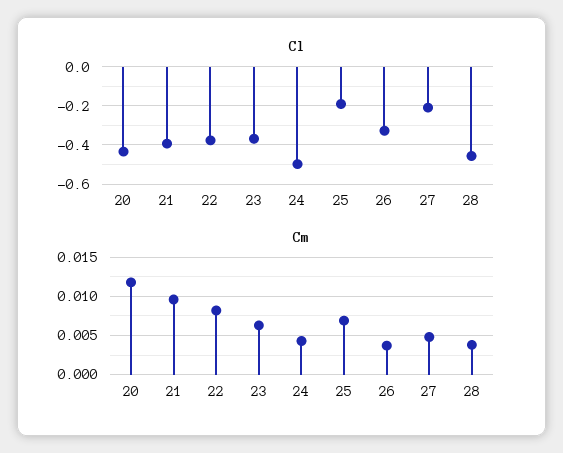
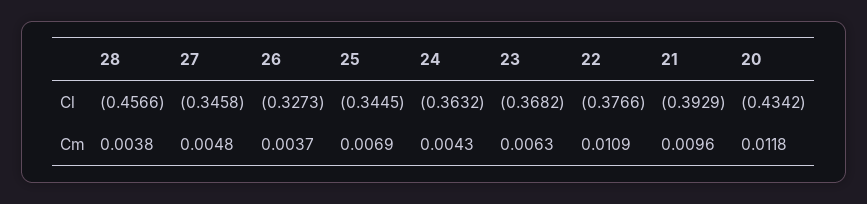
Cl, 24: -0.5 -> -0.3632
Cl, 25: -0.2 -> -0.3445
Cl, 27: -0.2 -> -0.3458
Cm, 22: 0.008 -> 0.0109

